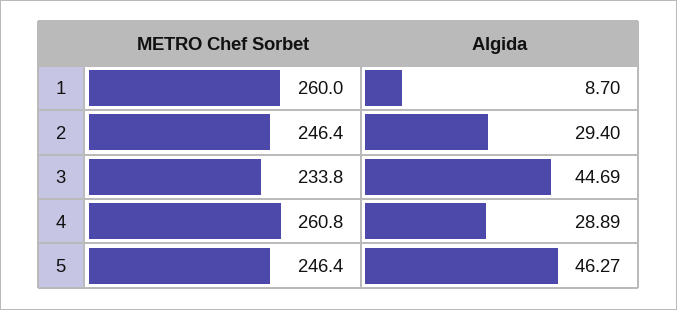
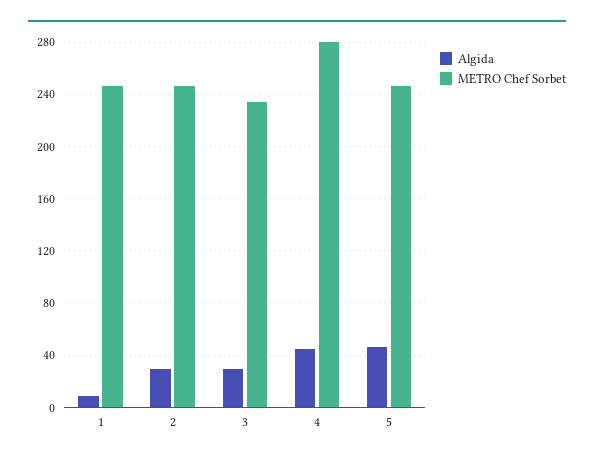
METRO Chef Sorbet, 1: 260 -> 245
Algida, 3: 44.69 -> 30
METRO Chef Sorbet, 4: 260.8 -> 280
Algida, 4: 28.89 -> 45

